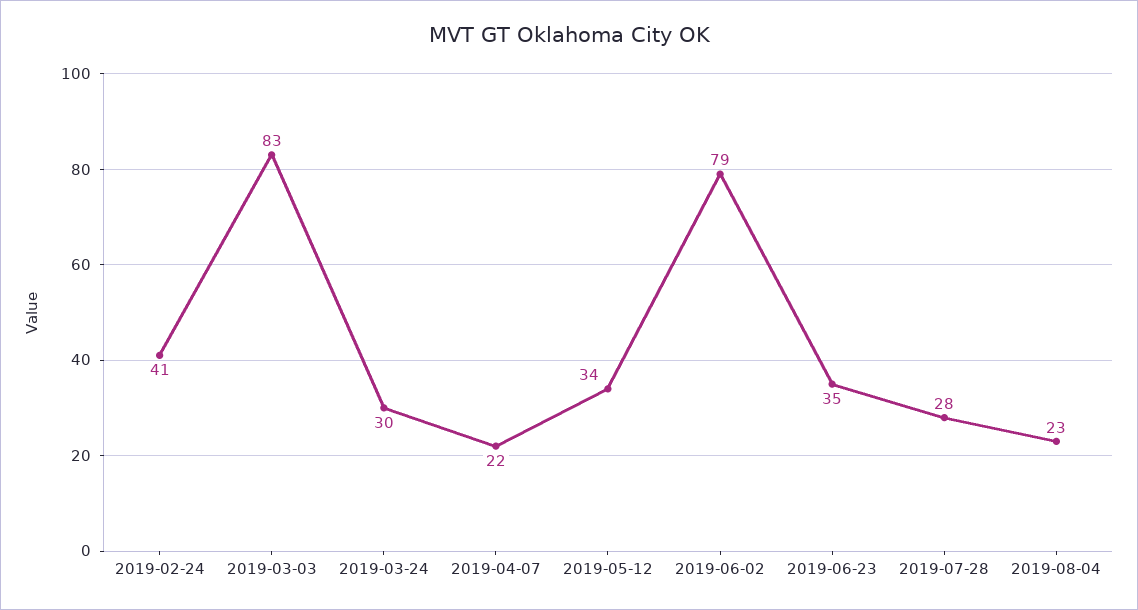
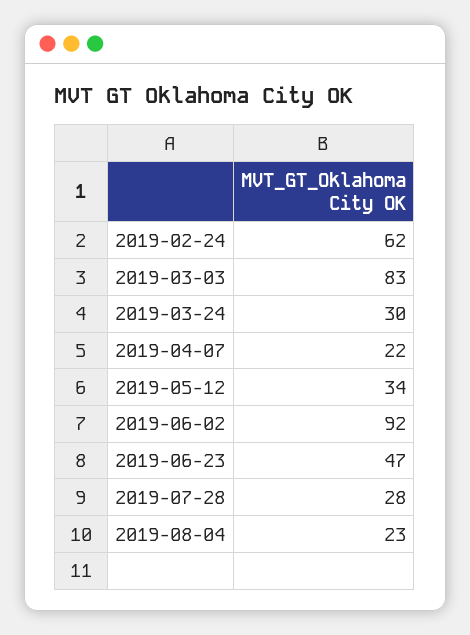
2019-02-24: 41 -> 62
2019-06-02: 79 -> 92
2019-06-23: 35 -> 47

